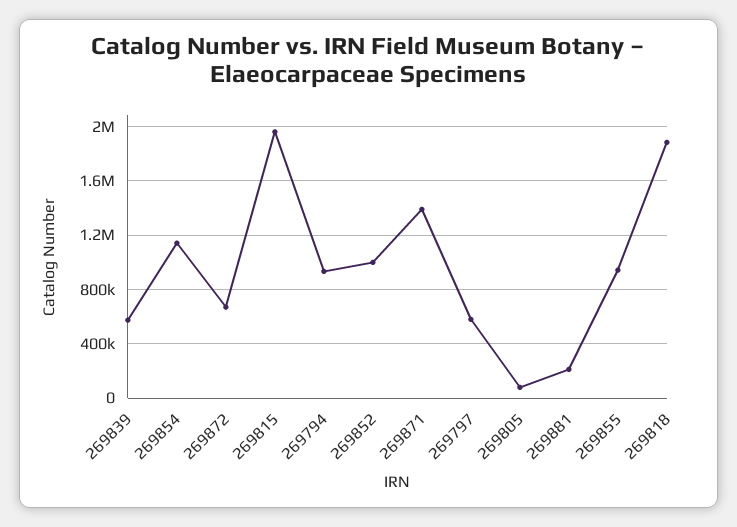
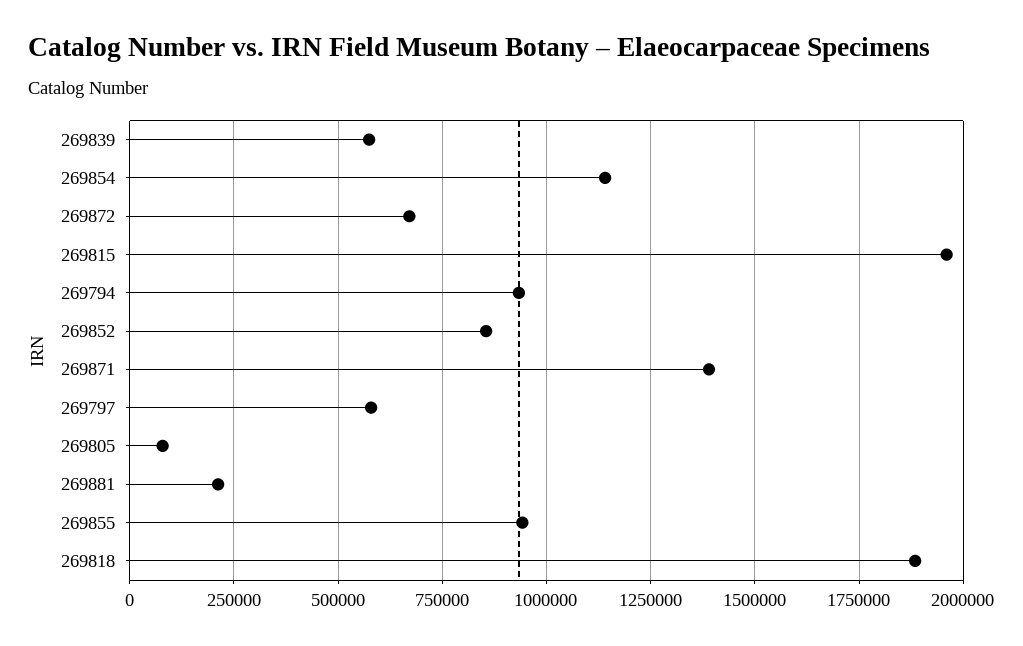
269852: 1000000 -> 850000

